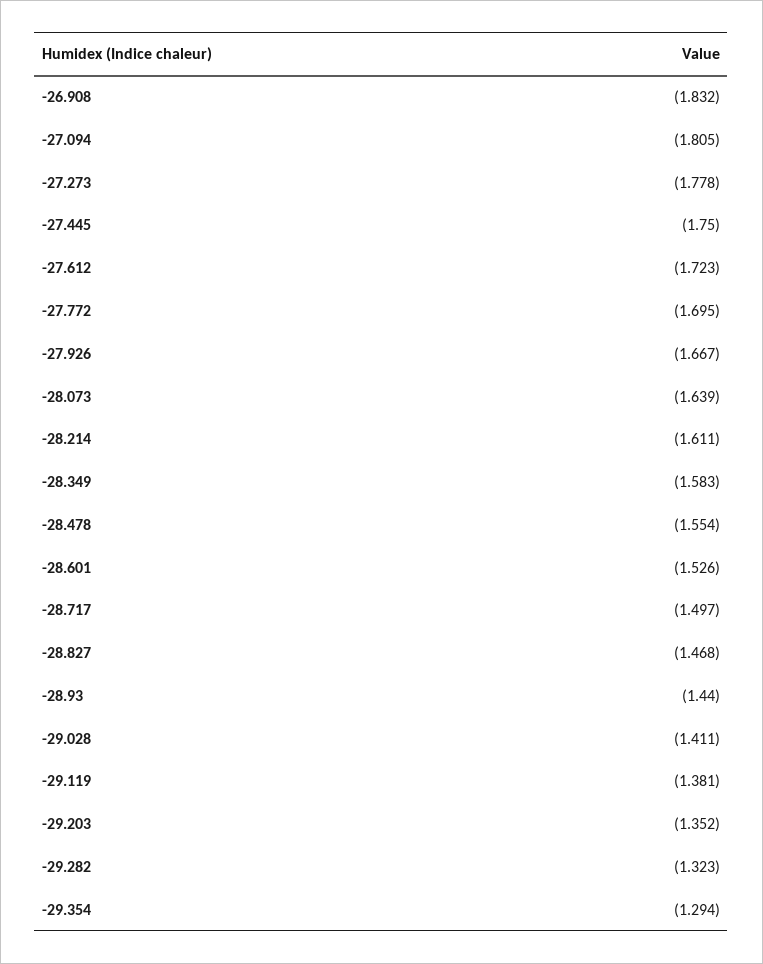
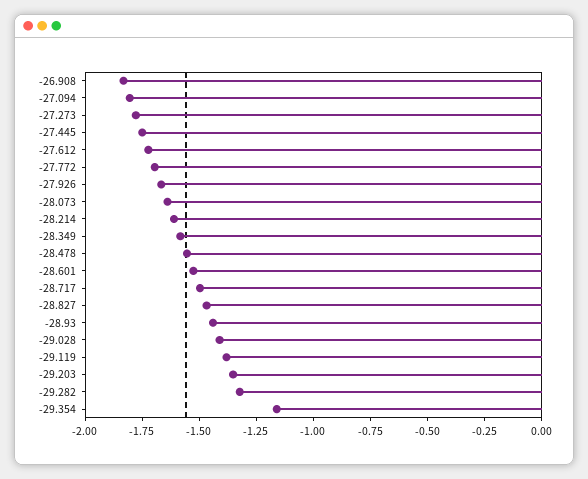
-29.354: -1.294 -> -1.15

